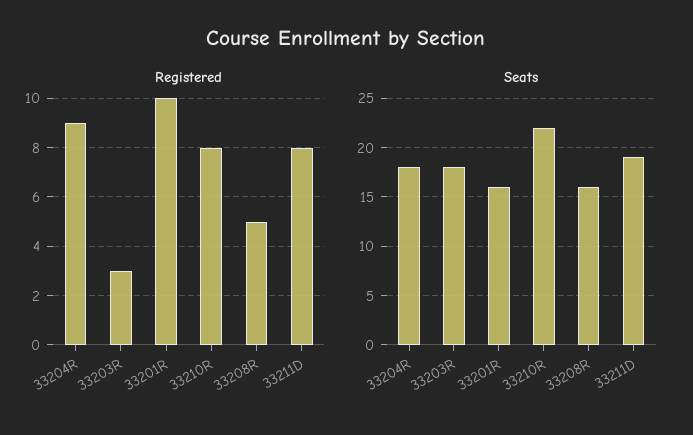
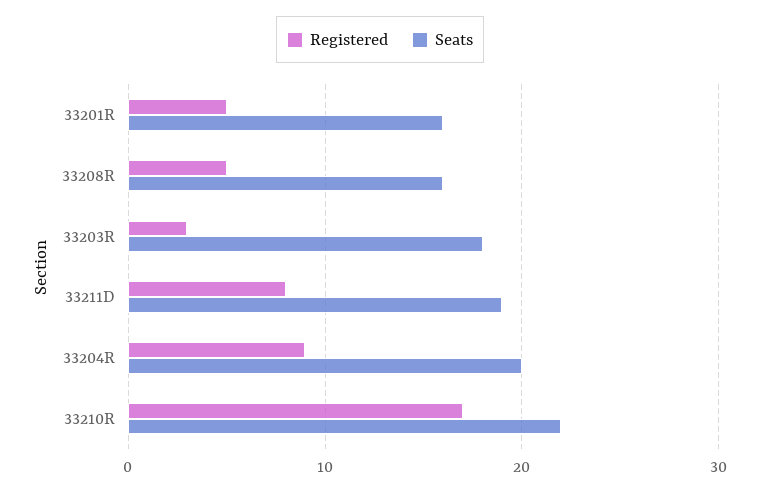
Registered, 33201R: 10 -> 5
Registered, 33210R: 8 -> 17
Seats, 33204R: 18 -> 20

